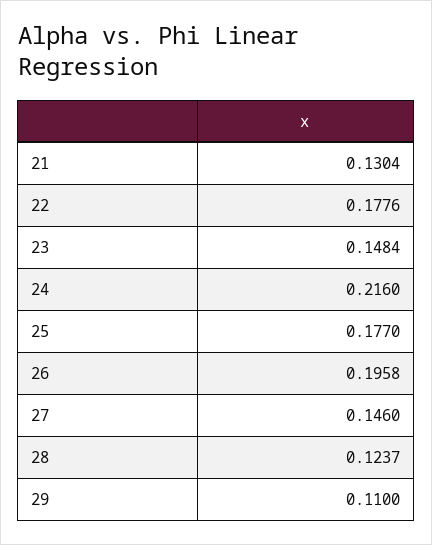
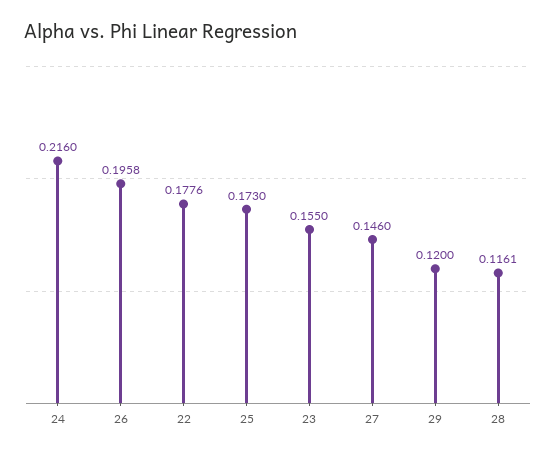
21: 0.1304 -> none
23: 0.1484 -> 0.155
25: 0.177 -> 0.173
28: 0.1237 -> 0.1161
29: 0.11 -> 0.12

